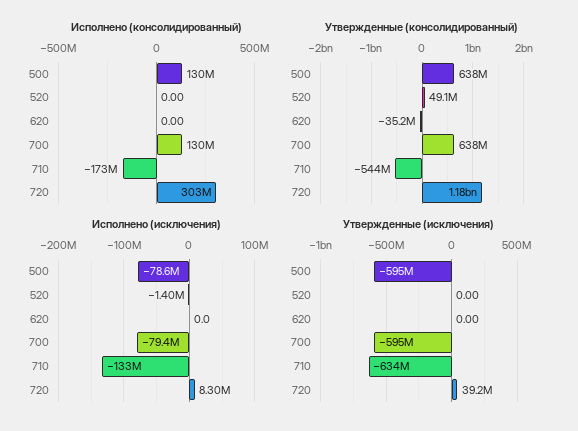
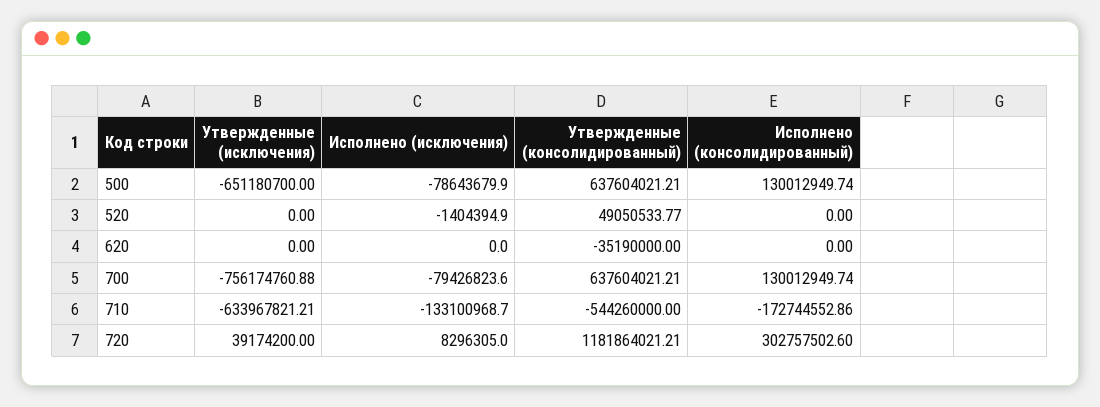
Утвержденные (исключения), 500: -595000000 -> -651180700
Утвержденные (исключения), 700: -595000000 -> -756174760.88

